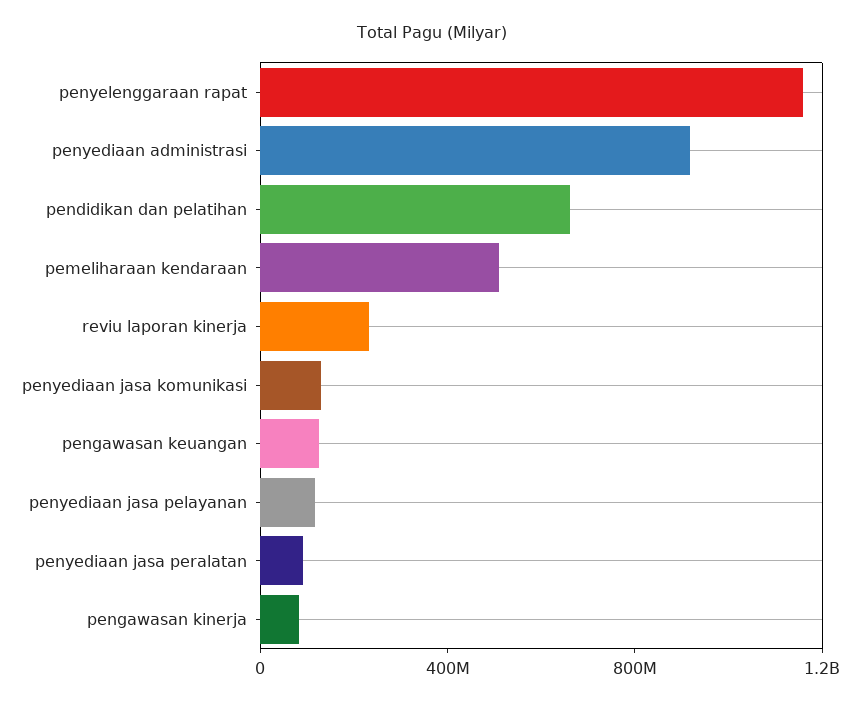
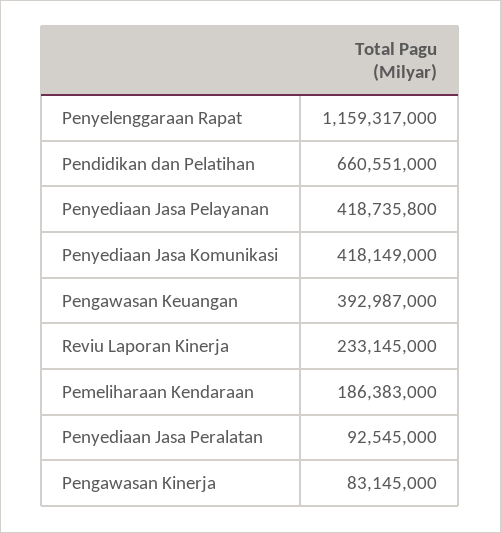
penyediaan administrasi: 900000000 -> none
pemeliharaan kendaraan: 500000000 -> 186383000
penyediaan jasa komunikasi: 100000000 -> 418149000
pengawasan keuangan: 100000000 -> 392987000
penyediaan jasa pelayanan: 100000000 -> 418735800

